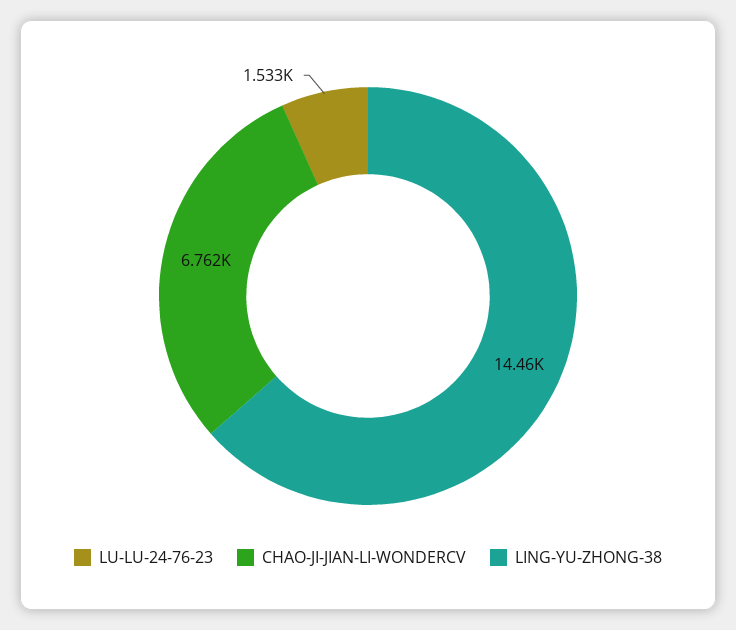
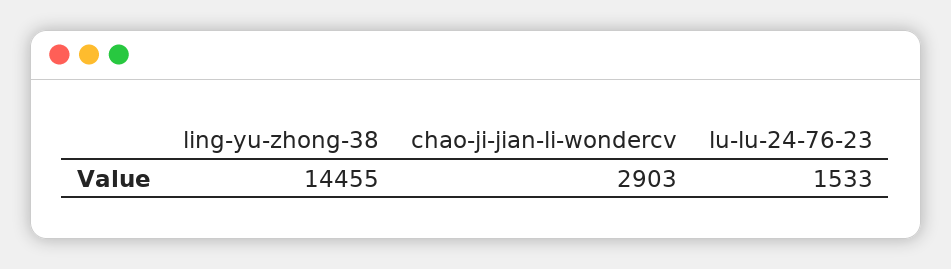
CHAO-JI-JIAN-LI-WONDERCV: 6762 -> 2903

